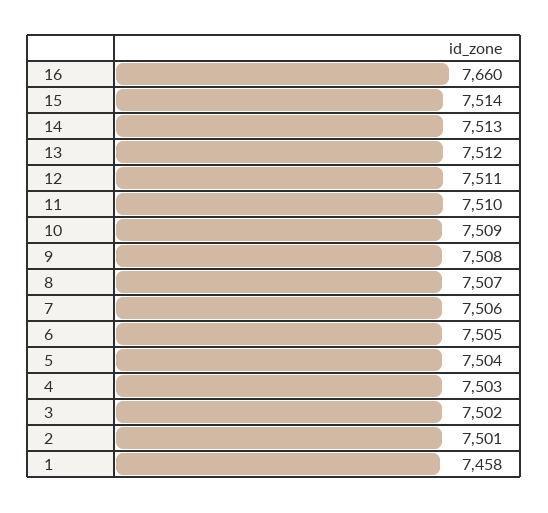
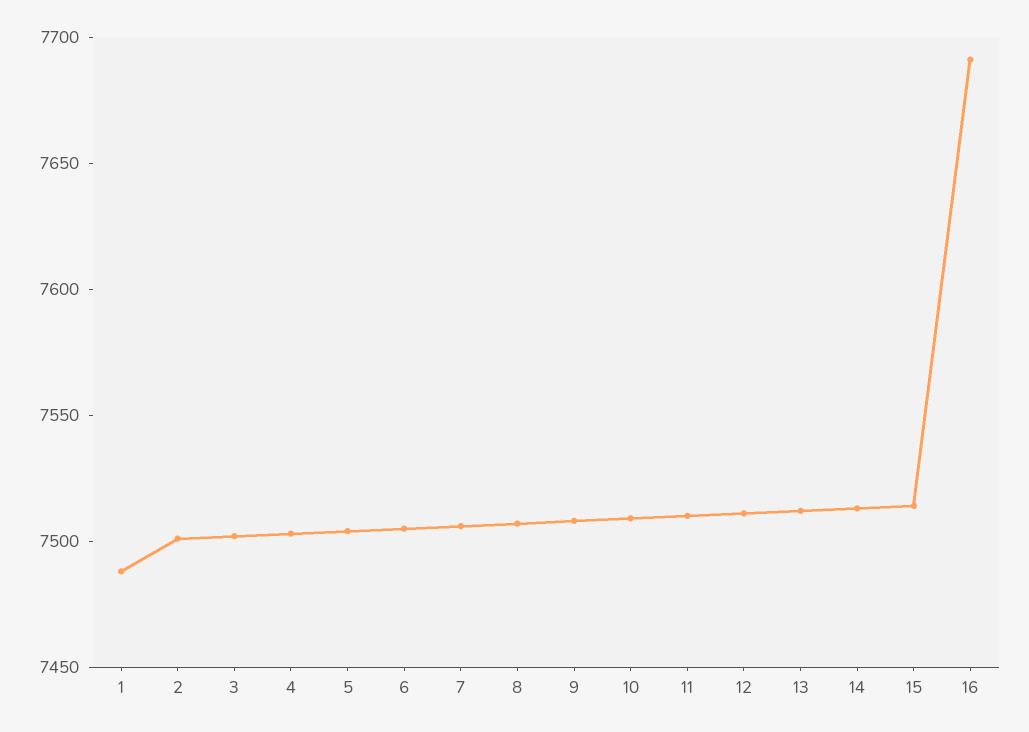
16: 7660 -> 7690
1: 7458 -> 7490

